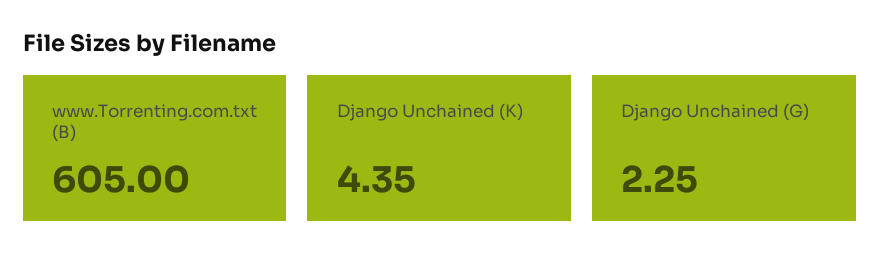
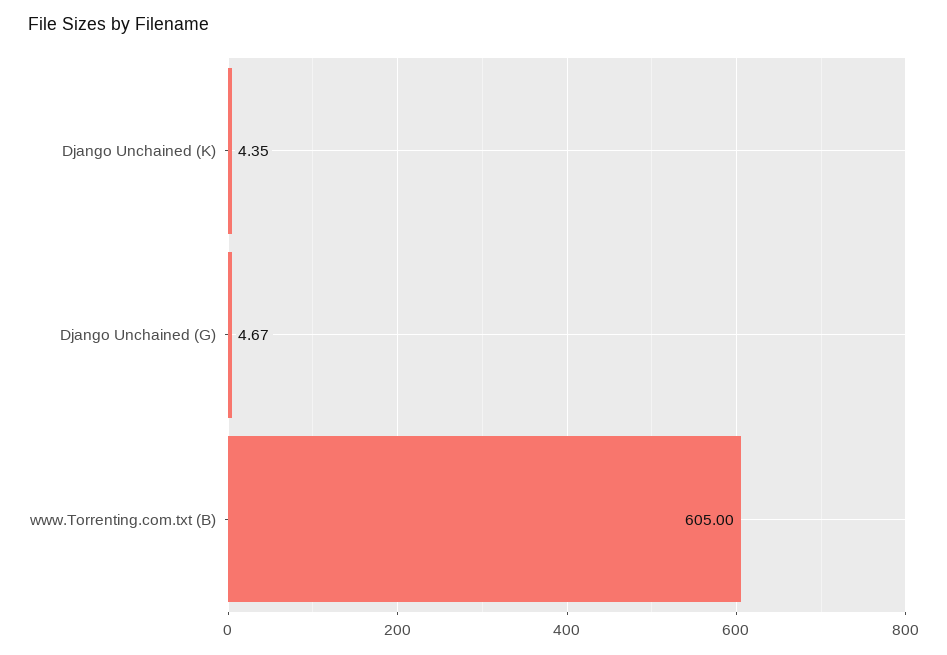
Django Unchained (G): 2.25 -> 4.67

